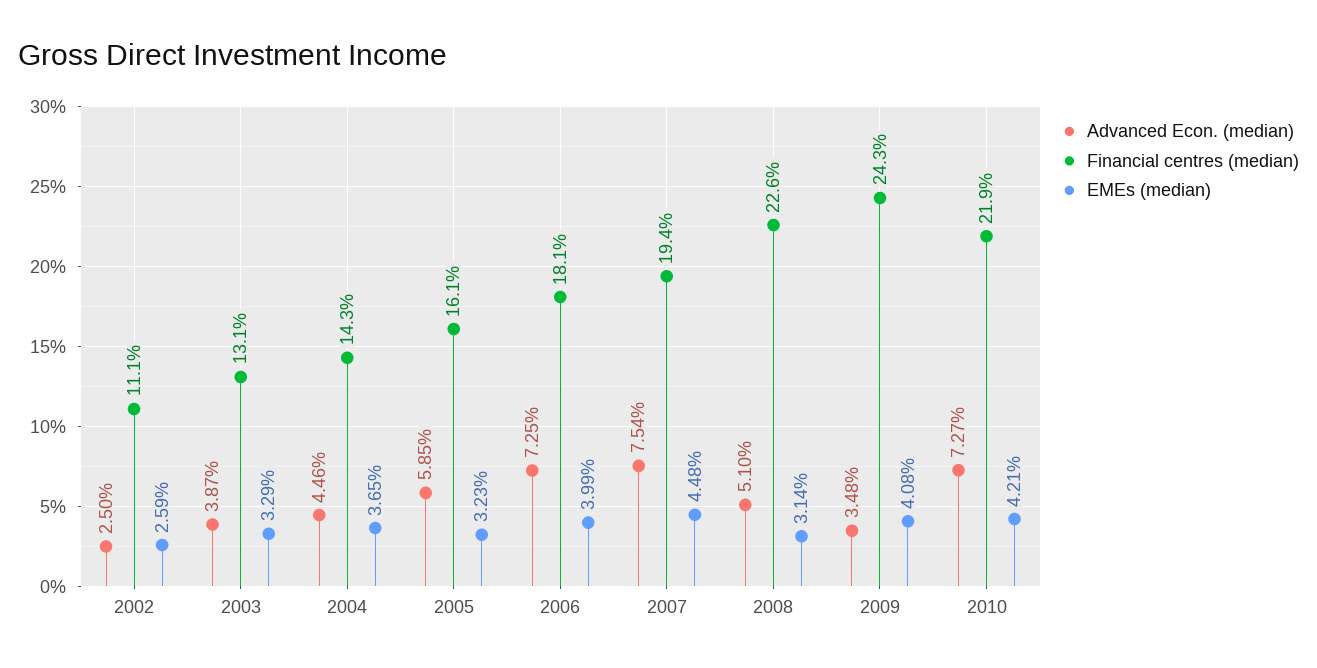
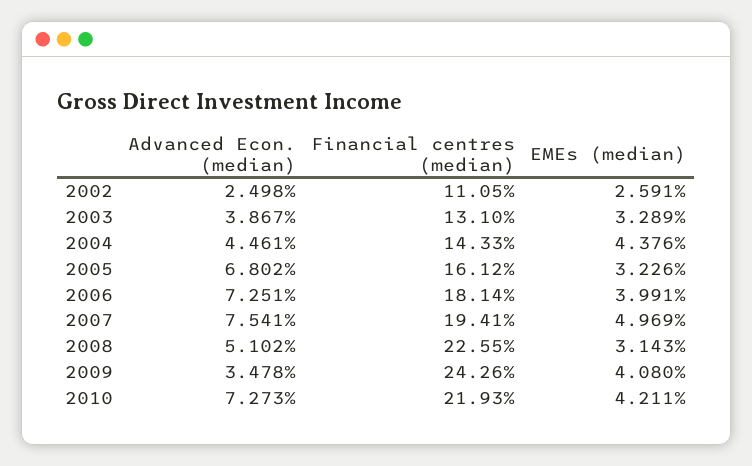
EMEs (median), 2004: 3.65 -> 4.376
Advanced Econ. (median), 2005: 5.85 -> 6.802
EMEs (median), 2007: 4.48 -> 4.969

